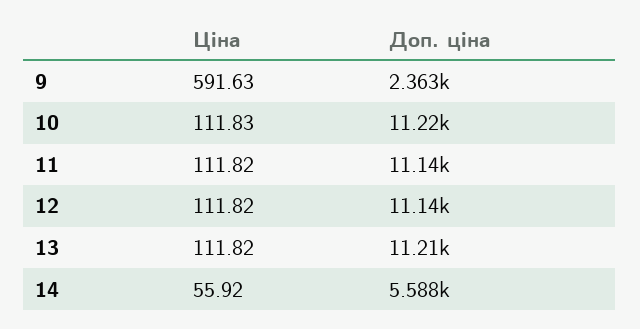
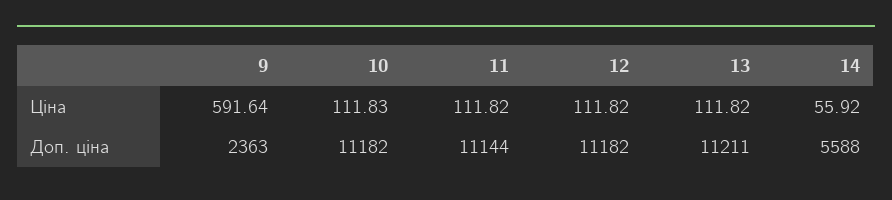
Ціна, 9: 591.63 -> 591.64
Доп. ціна, 10: 11220 -> 11182
Доп. ціна, 12: 11140 -> 11182

